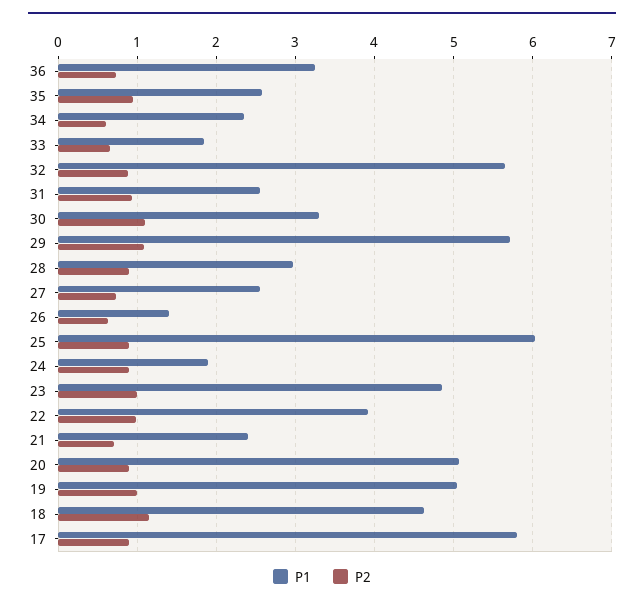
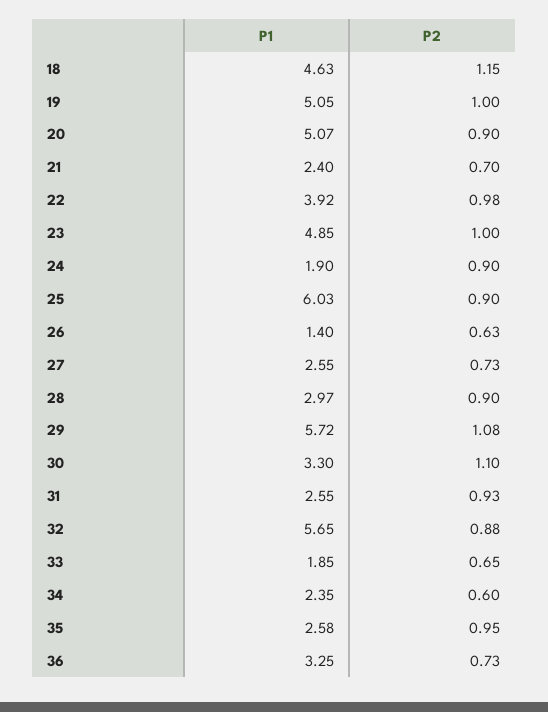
P1, 17: 5.8 -> none
P2, 17: 0.9 -> none

